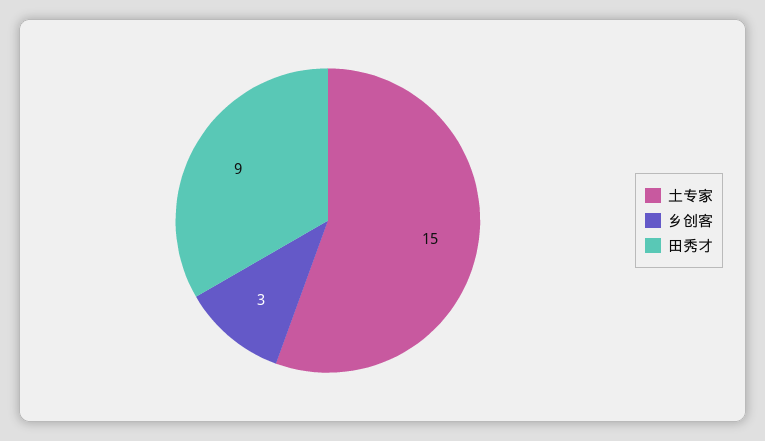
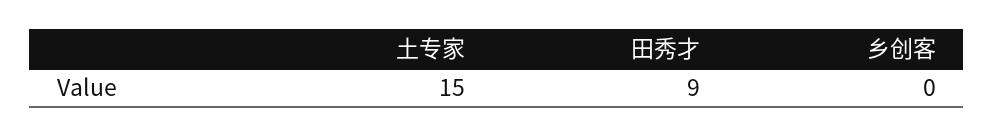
乡创客: 3 -> 0

